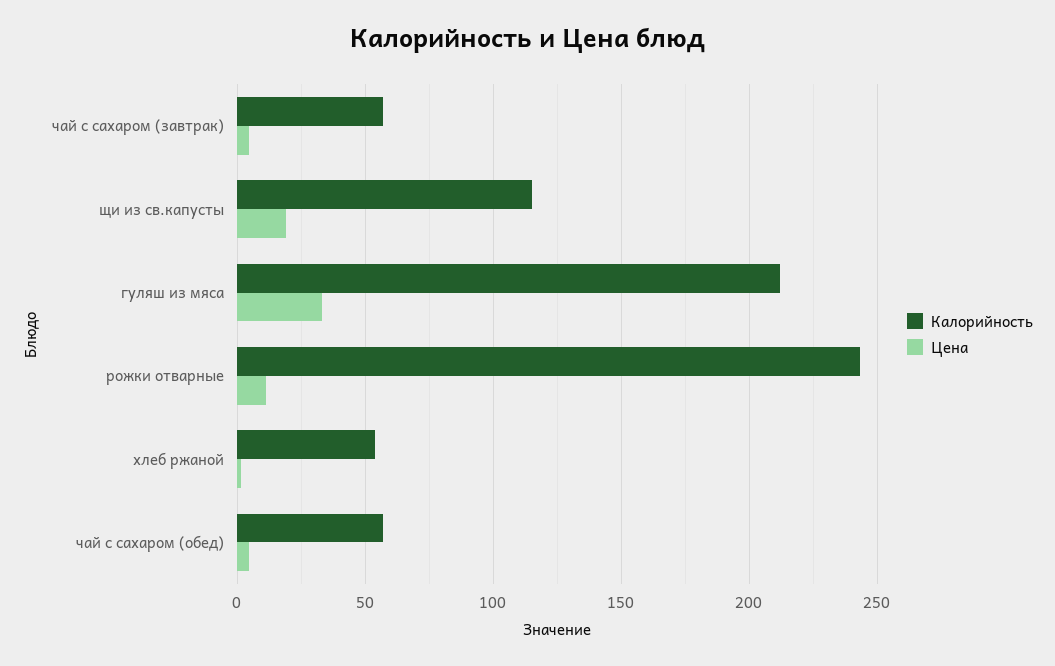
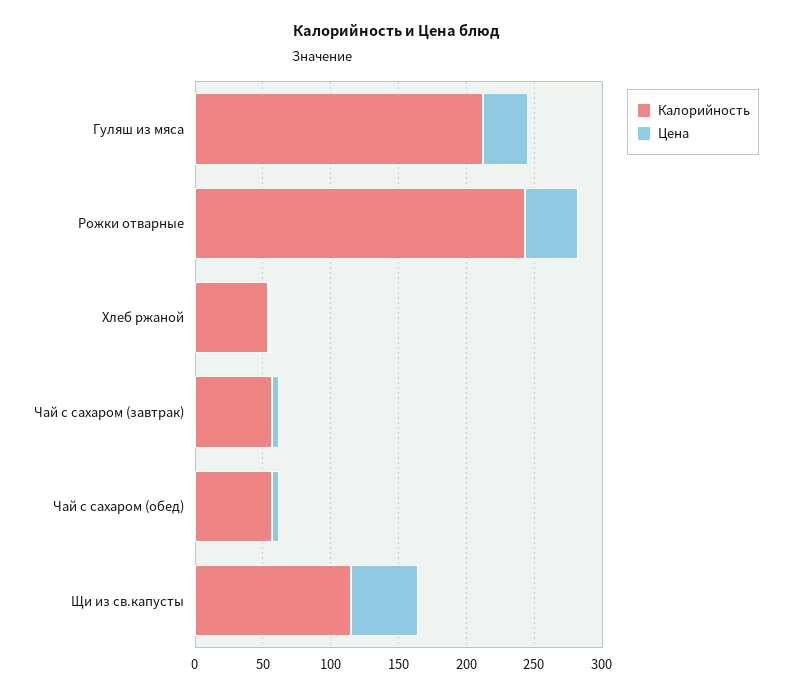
Цена, щи из св.капусты: 20 -> 50
Цена, рожки отварные: 10 -> 40

